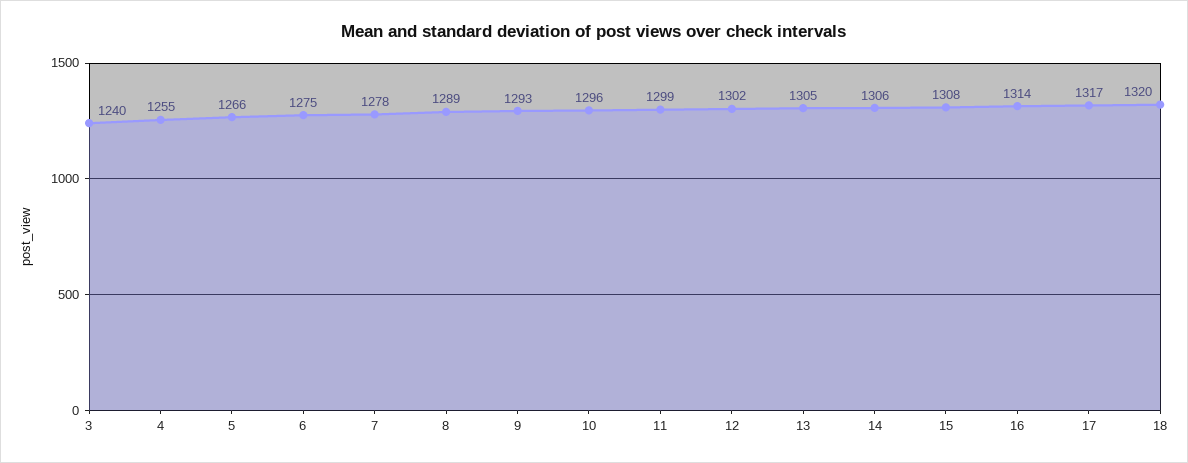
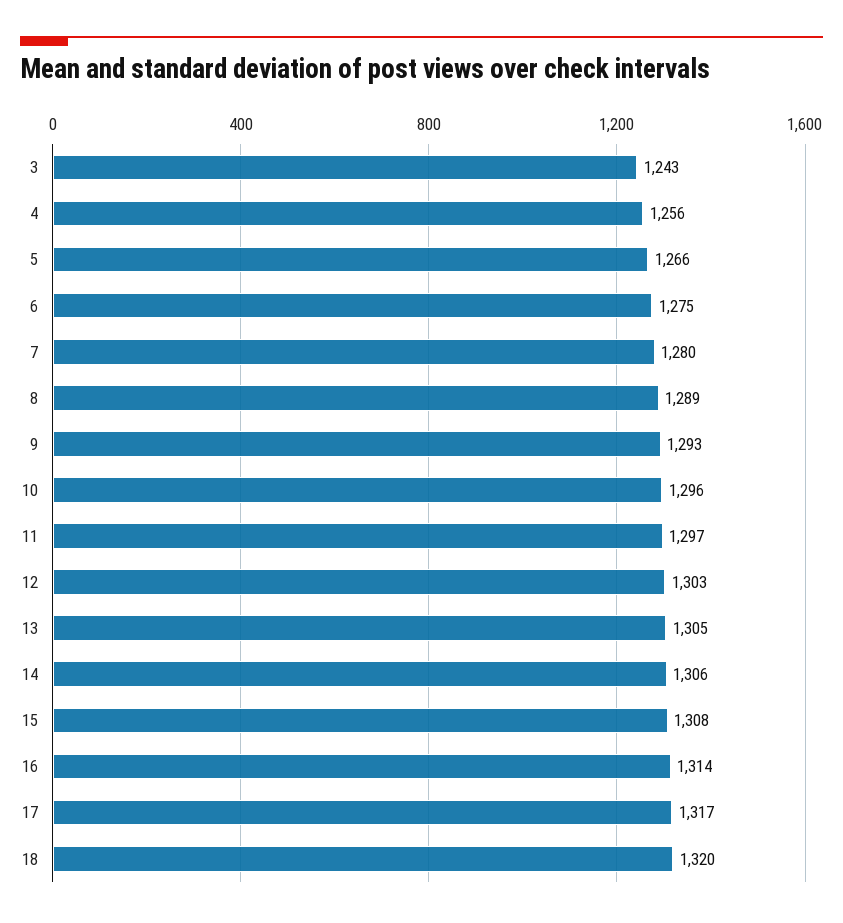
3: 1240 -> 1243
4: 1255 -> 1256
7: 1278 -> 1280
11: 1299 -> 1297
12: 1302 -> 1303

